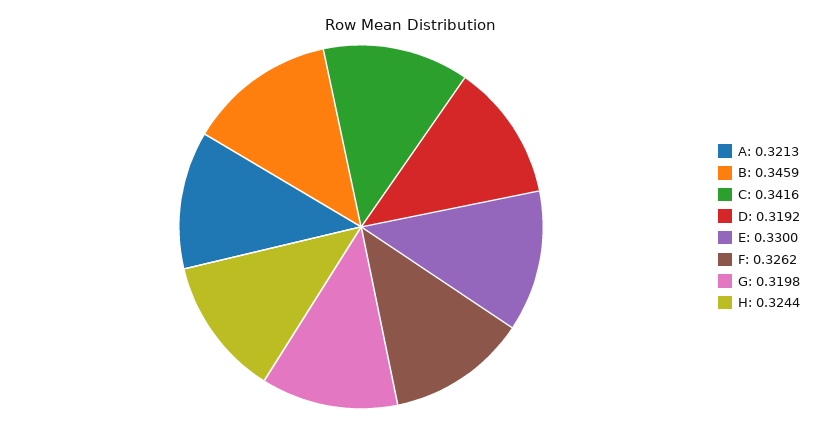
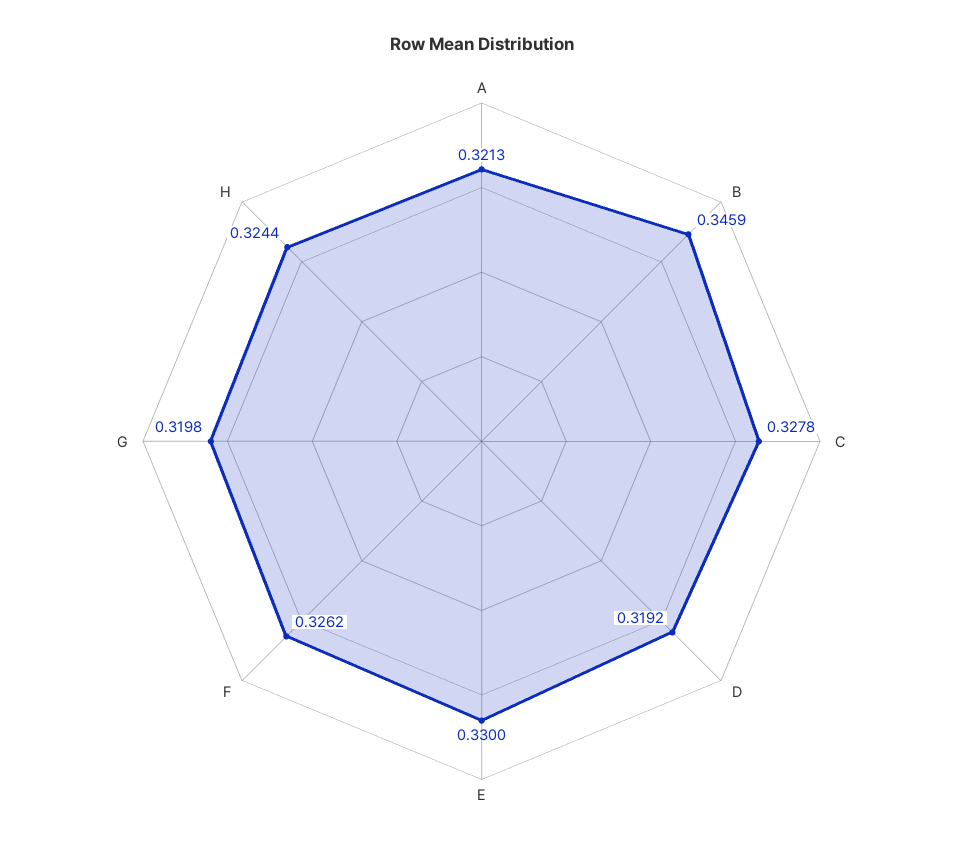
C: 0.3416 -> 0.3278

